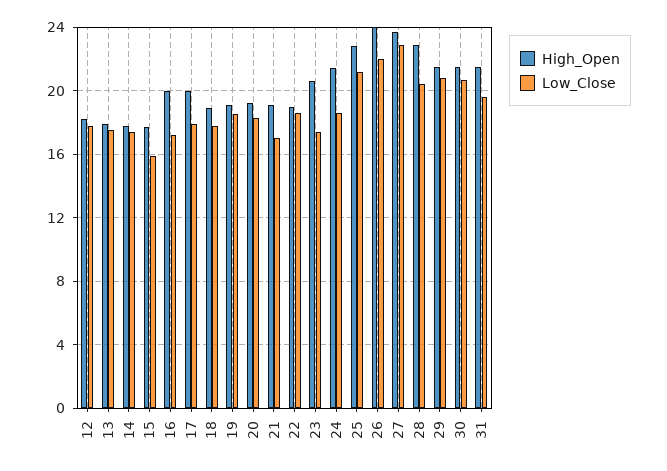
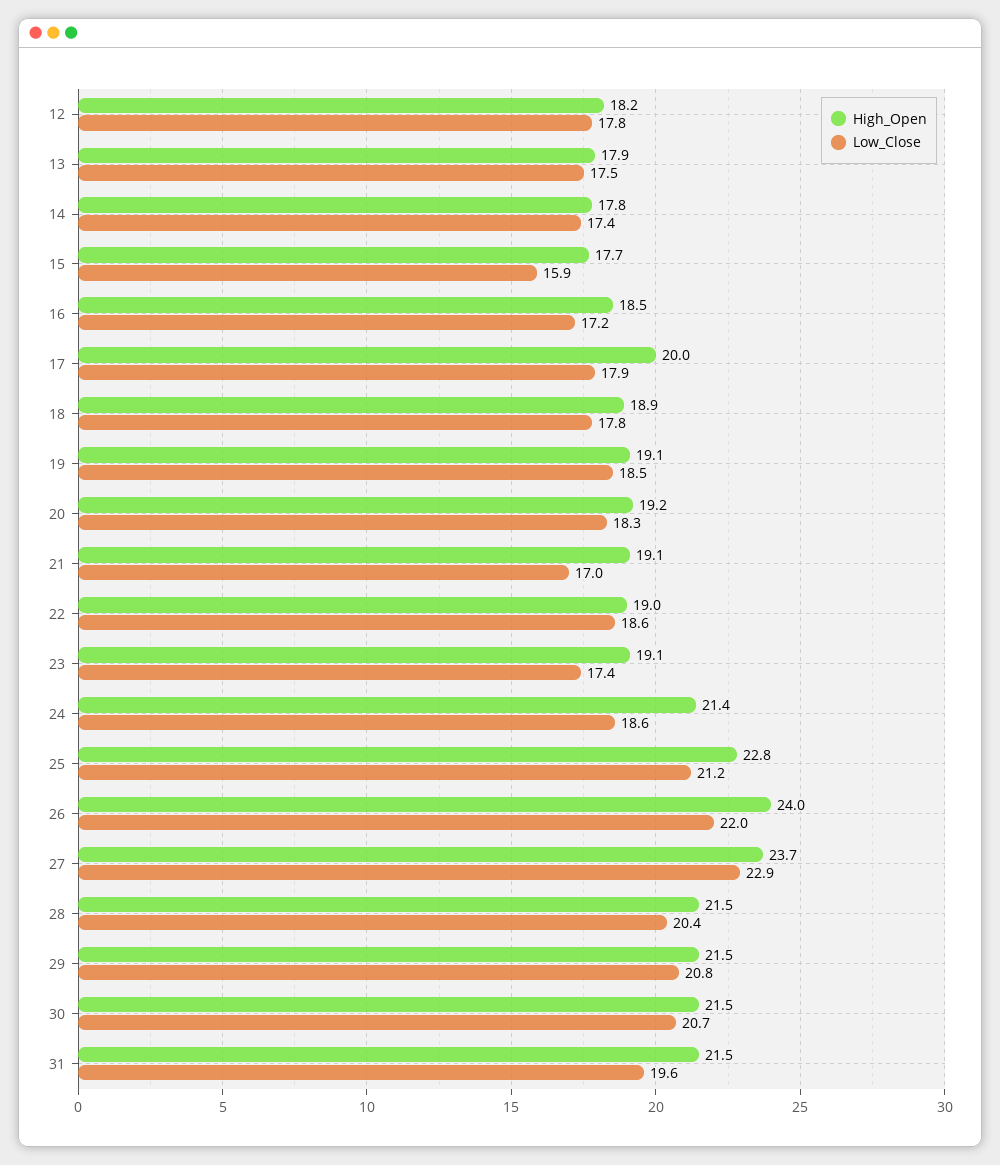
High_Open, 16: 20 -> 18.5
High_Open, 23: 20.5 -> 19.1
High_Open, 28: 23 -> 21.5

